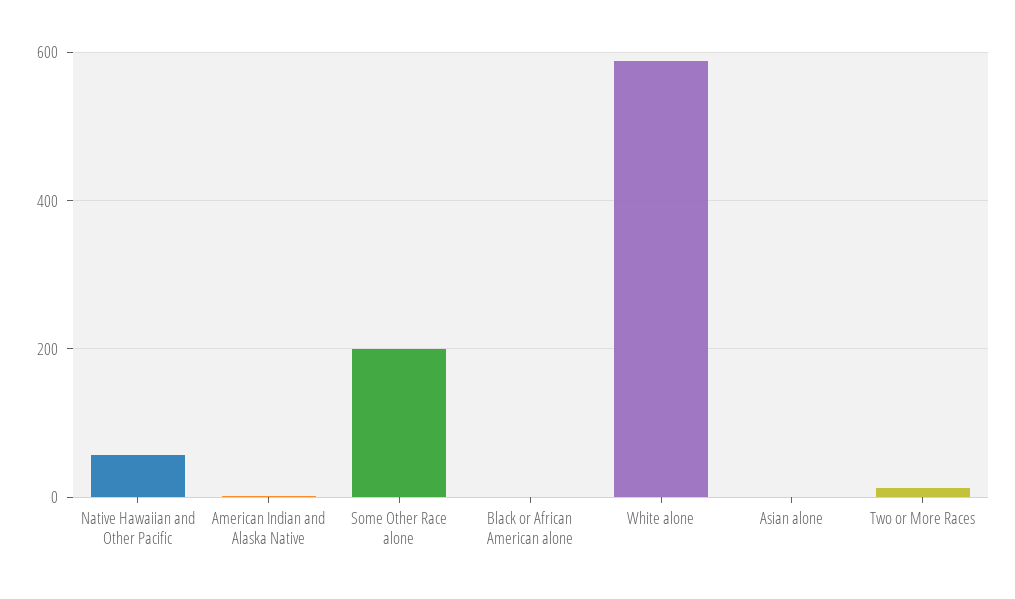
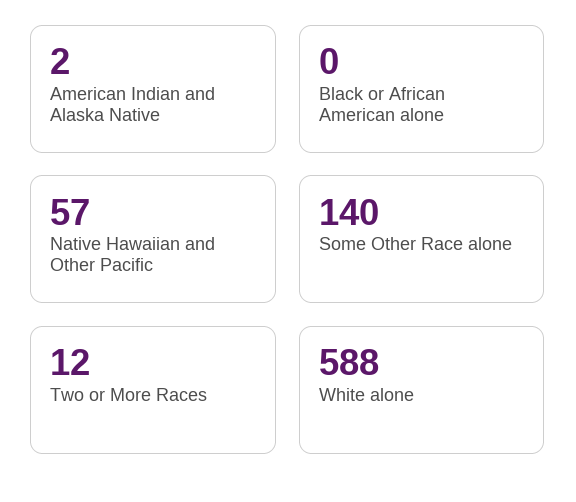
Some Other Race alone: 200 -> 140
Asian alone: 0 -> none

